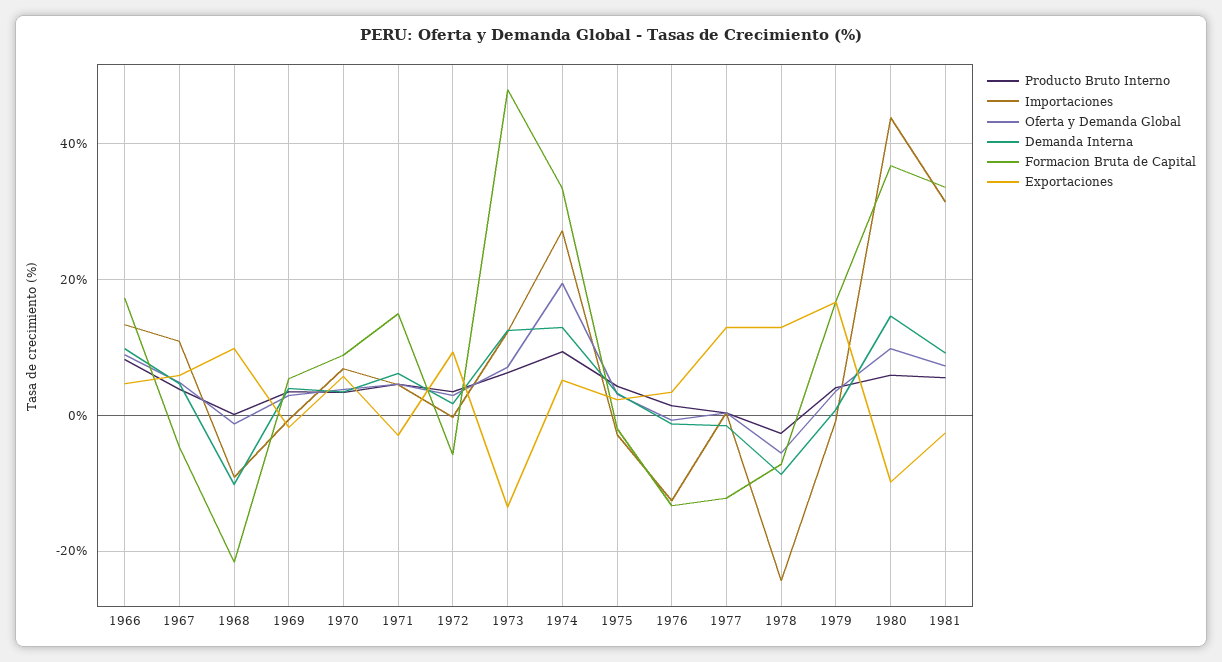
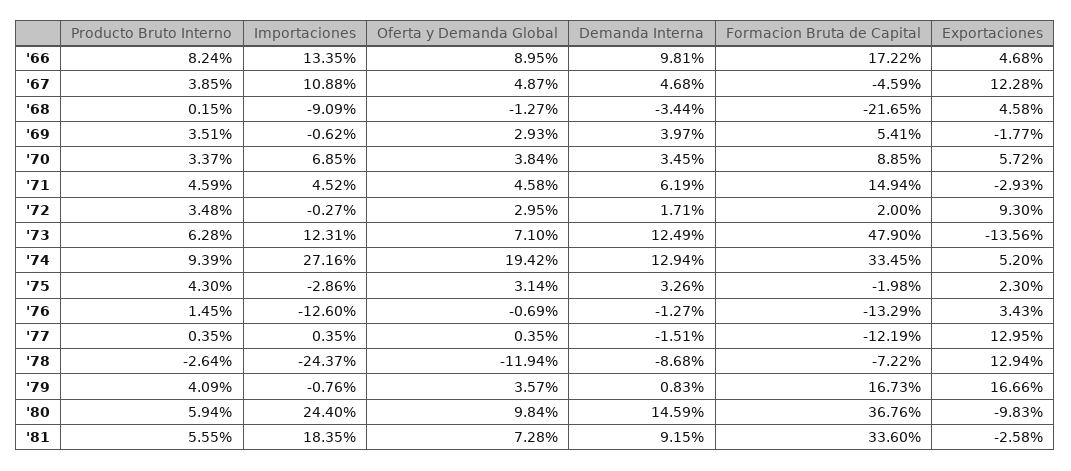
Exportaciones, 1967: 6 -> 12.28
Demanda Interna, 1968: -10 -> -3.44
Exportaciones, 1968: 10 -> 4.58
Formacion Bruta de Capital, 1972: -6 -> 2
Oferta y Demanda Global, 1978: -6 -> -11.94
Importaciones, 1980: 44 -> 24.4
Importaciones, 1981: 32 -> 18.35

